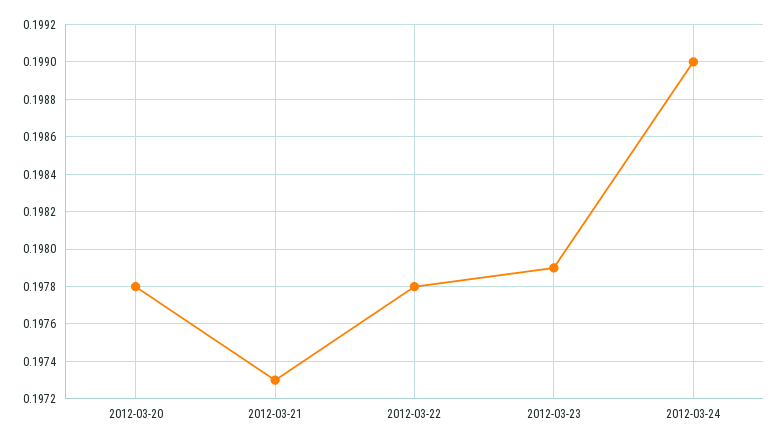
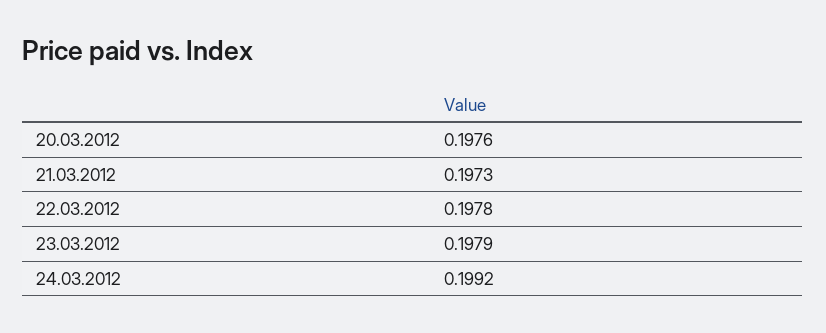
2012-03-20: 0.1978 -> 0.1976
2012-03-24: 0.199 -> 0.1992

